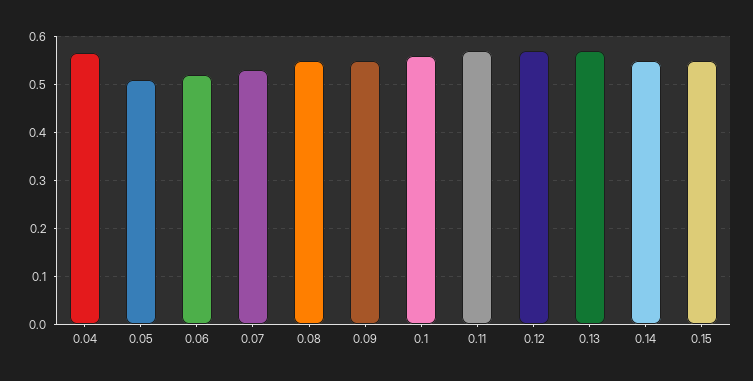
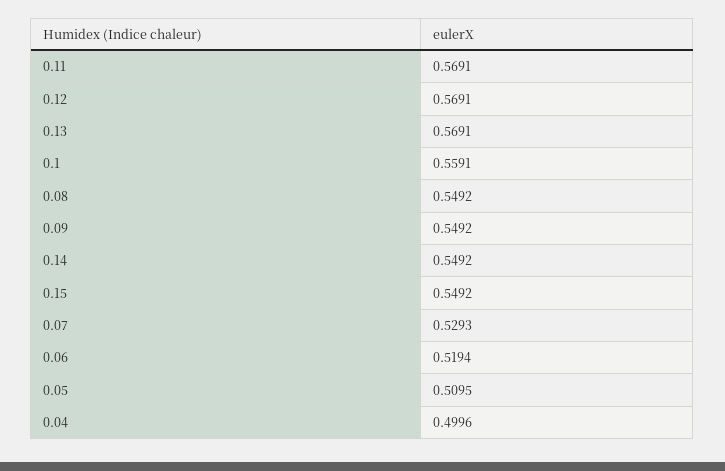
0.04: 0.56 -> 0.4996

